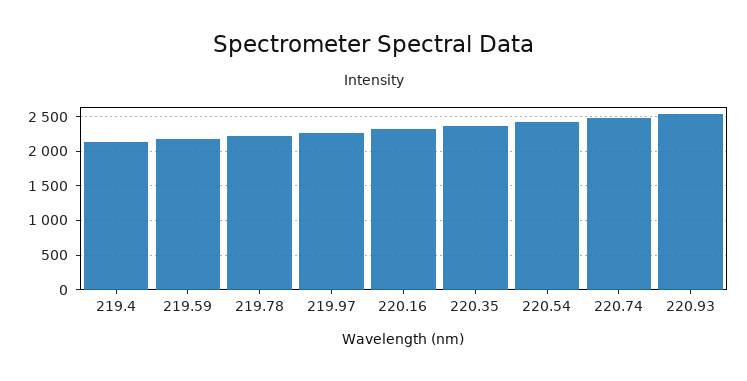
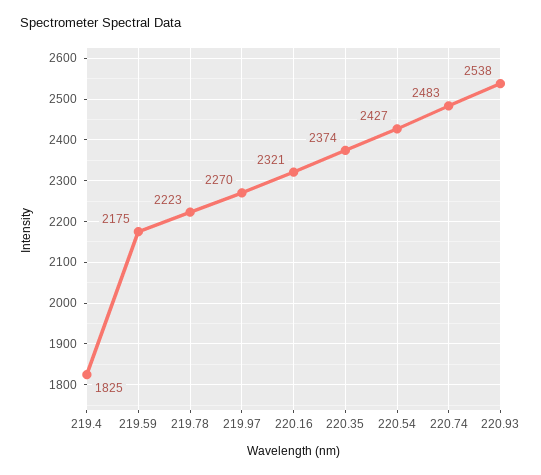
219.4: 2100 -> 1825

